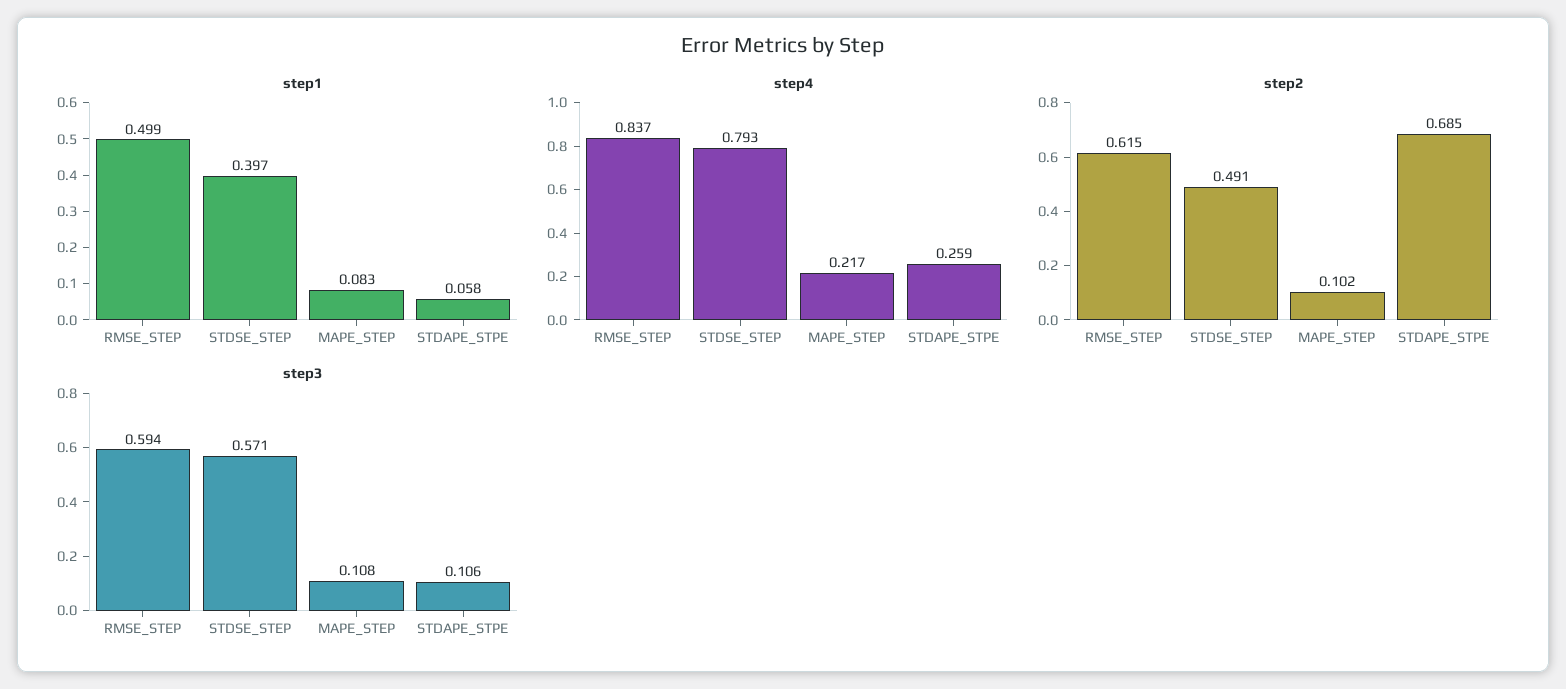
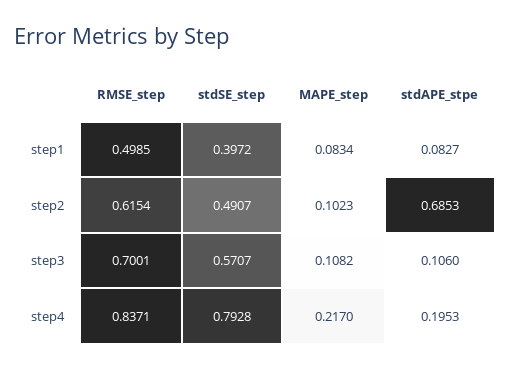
step1, STDAPE_STPE: 0.058 -> 0.0827
step4, STDAPE_STPE: 0.259 -> 0.1953
step3, RMSE_STEP: 0.594 -> 0.7001

